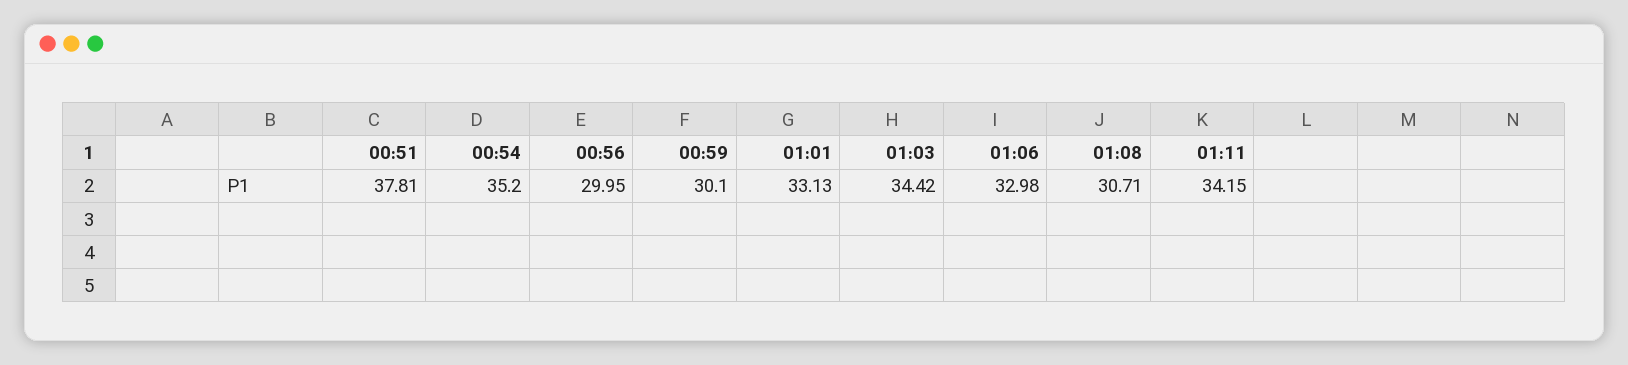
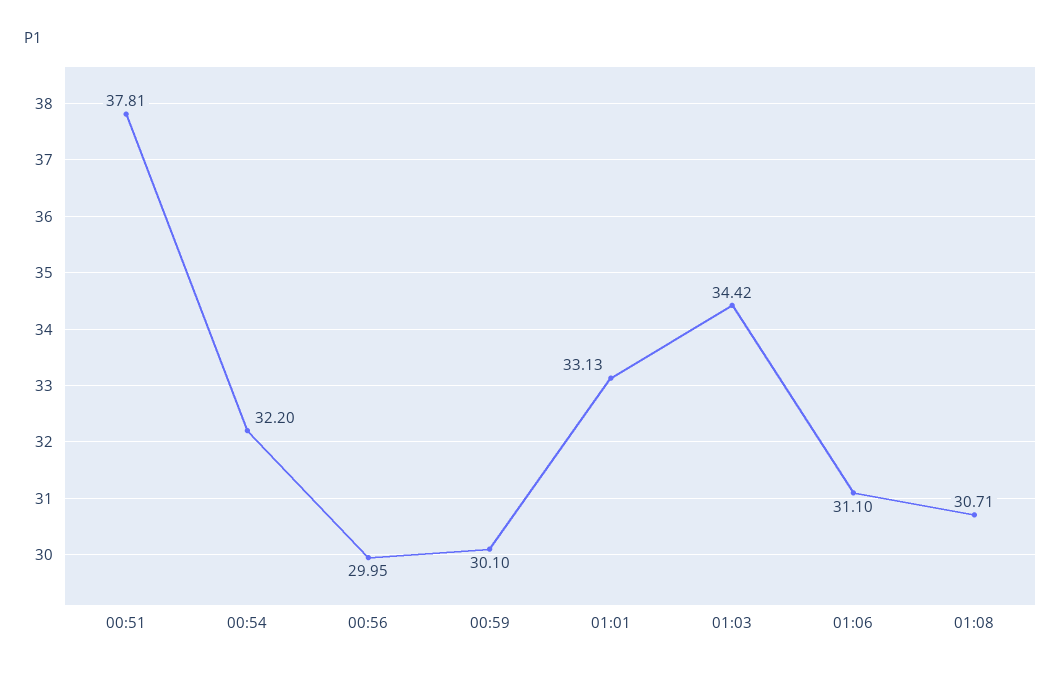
00:54: 35.2 -> 32.2
01:06: 32.98 -> 31.1
01:11: 34.15 -> none

